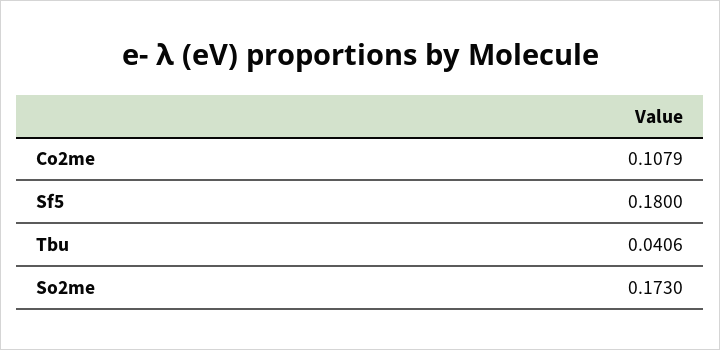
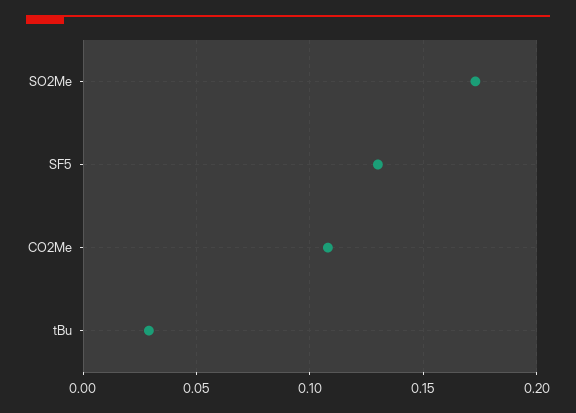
Sf5: 0.18 -> 0.13
Tbu: 0.0406 -> 0.03

